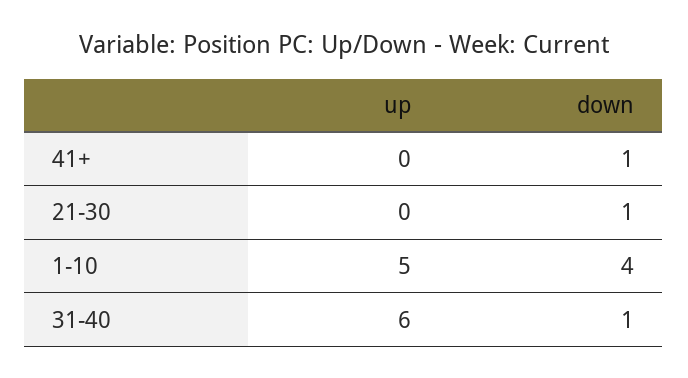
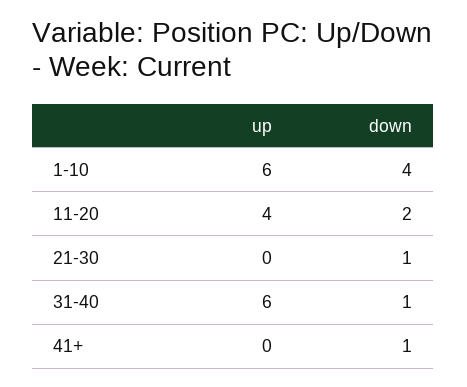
up, 1-10: 5 -> 6
up, 11-20: none -> 4
down, 11-20: none -> 2

